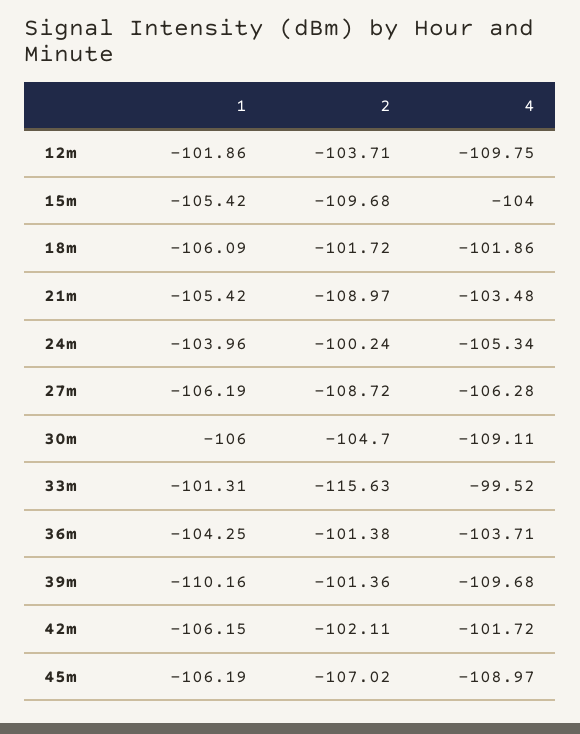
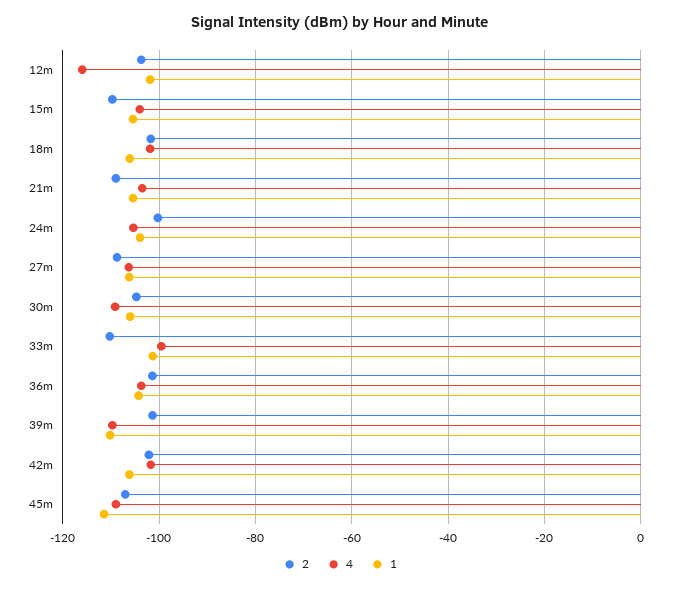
4, 12m: -109.75 -> -116
2, 33m: -115.63 -> -110
1, 45m: -106.19 -> -112

